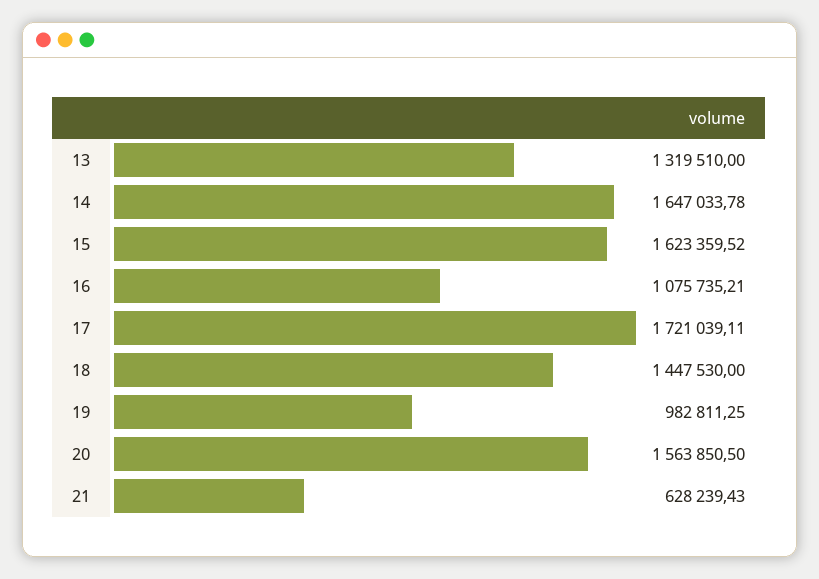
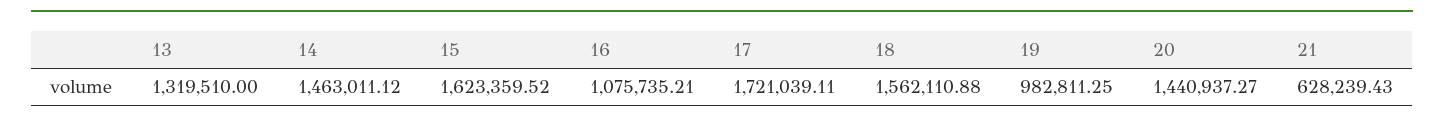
14: 1647033.78 -> 1463011.12
18: 1447530 -> 1562110.88
20: 1563850.5 -> 1440937.27

